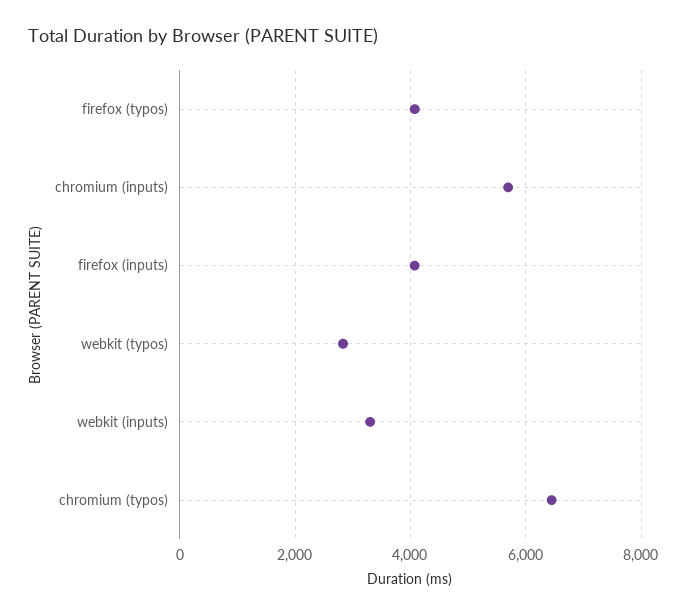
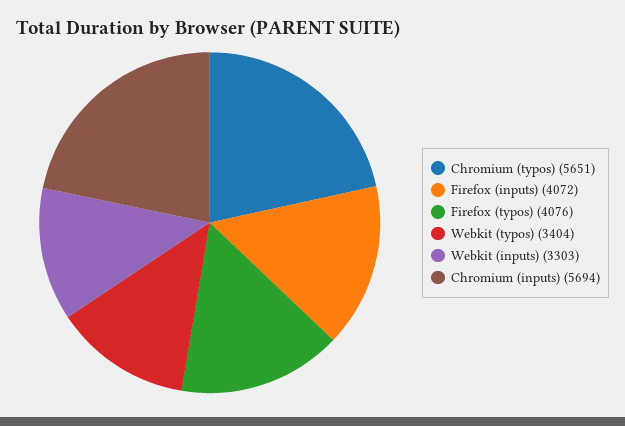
webkit (typos): 2800 -> 3404
chromium (typos): 6400 -> 5651

